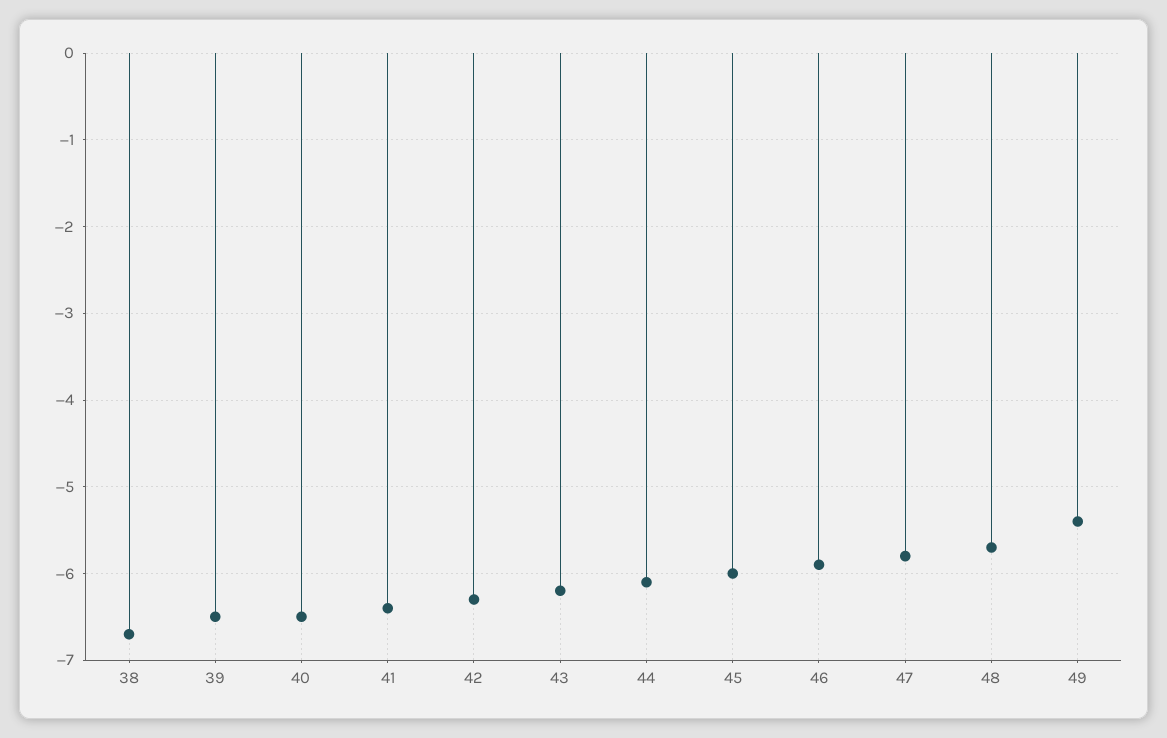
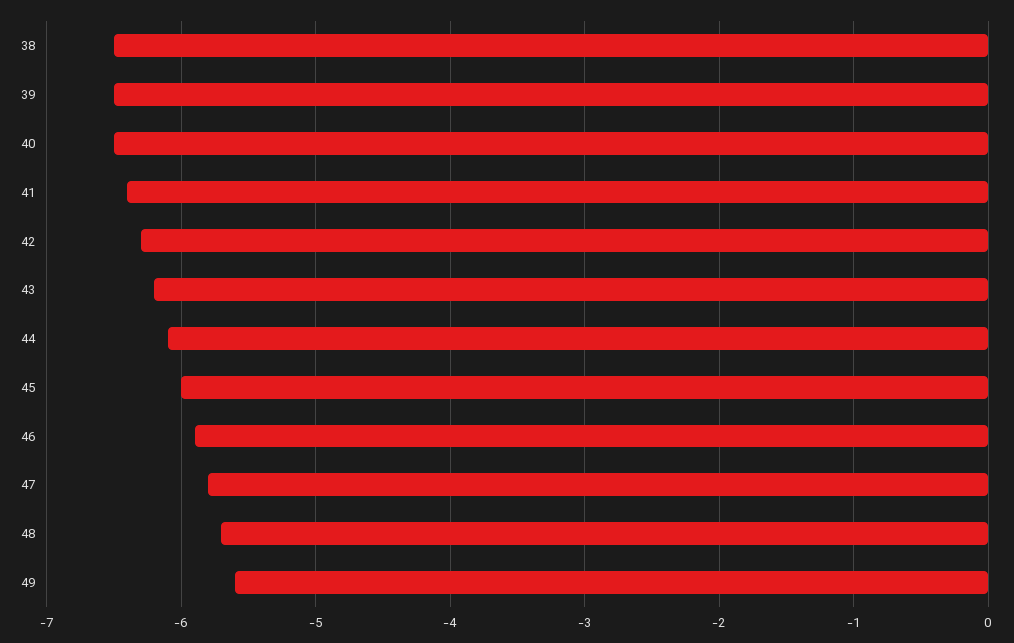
38: -6.7 -> -6.5
49: -5.4 -> -5.6

